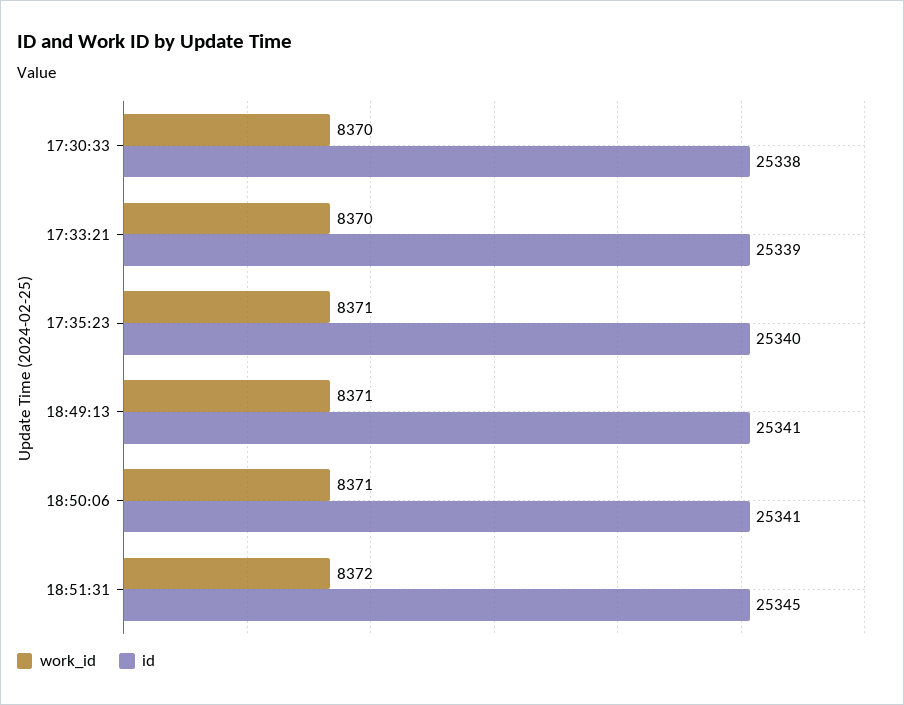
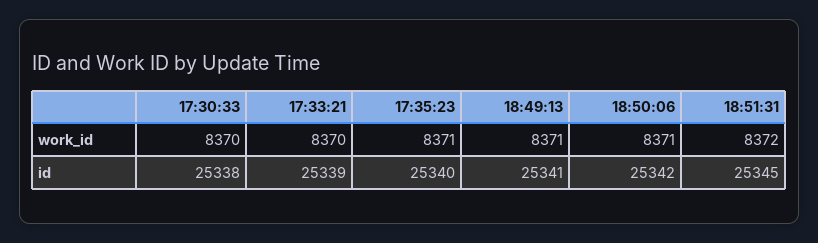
id, 18:50:06: 25341 -> 25342

